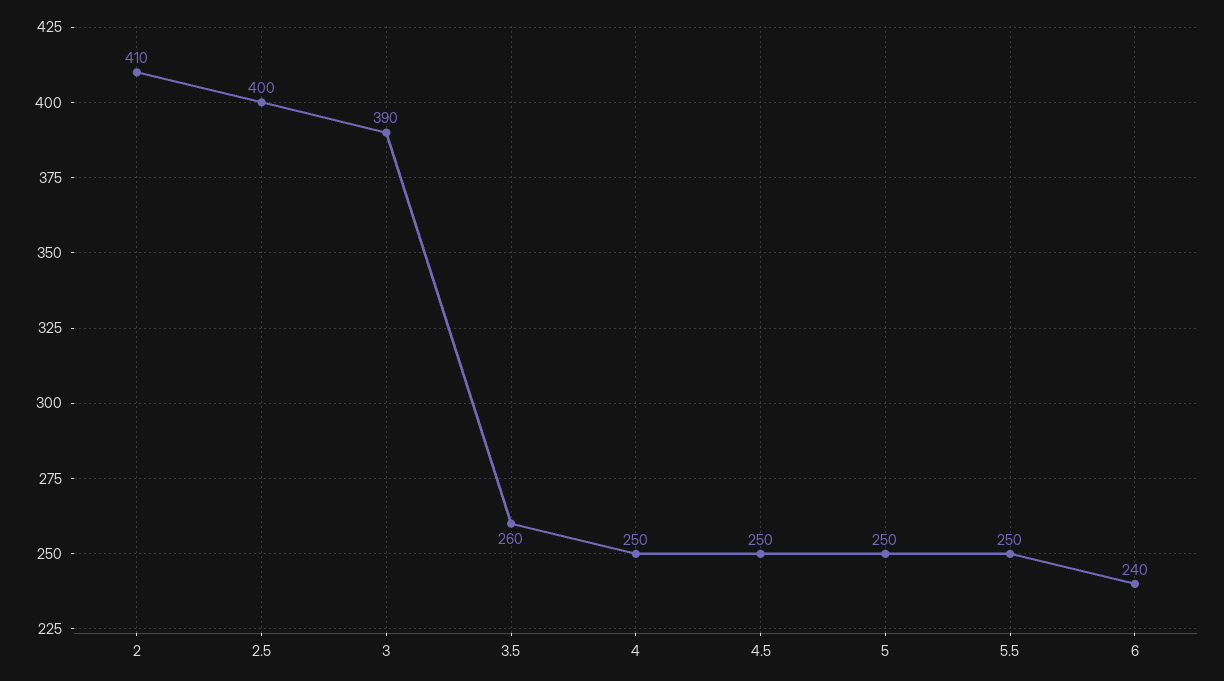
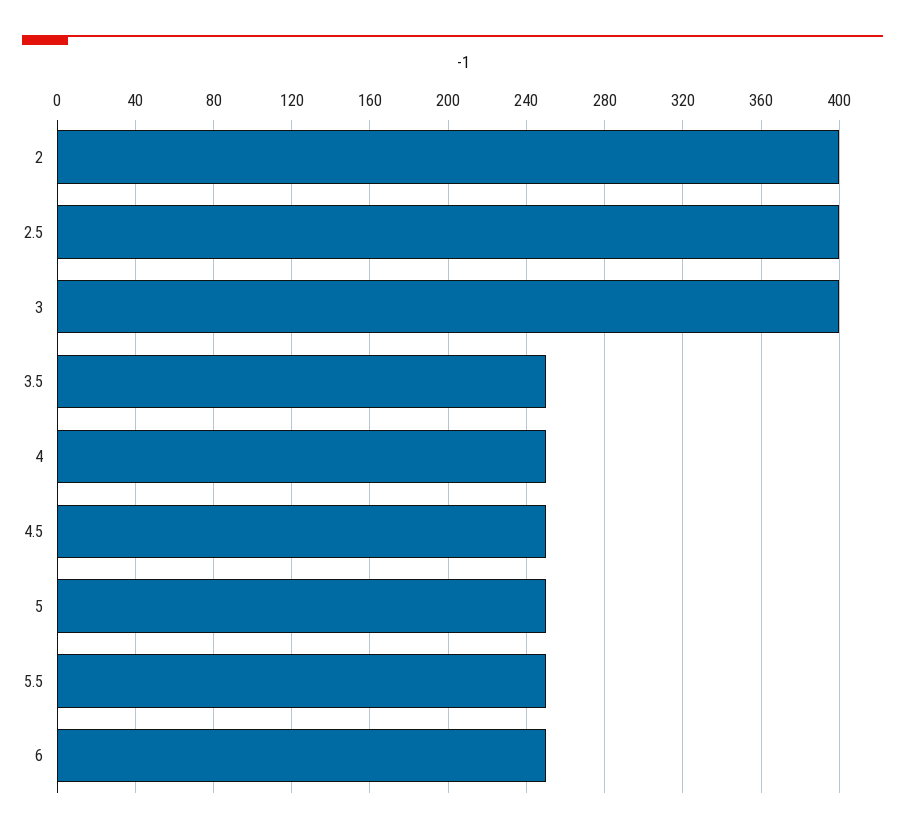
2: 410 -> 400
3: 390 -> 400
3.5: 260 -> 250
6: 240 -> 250

